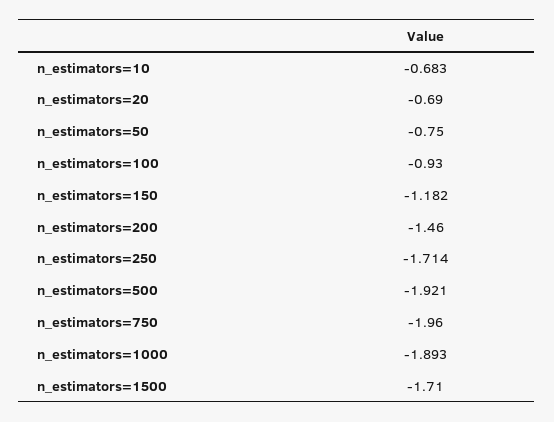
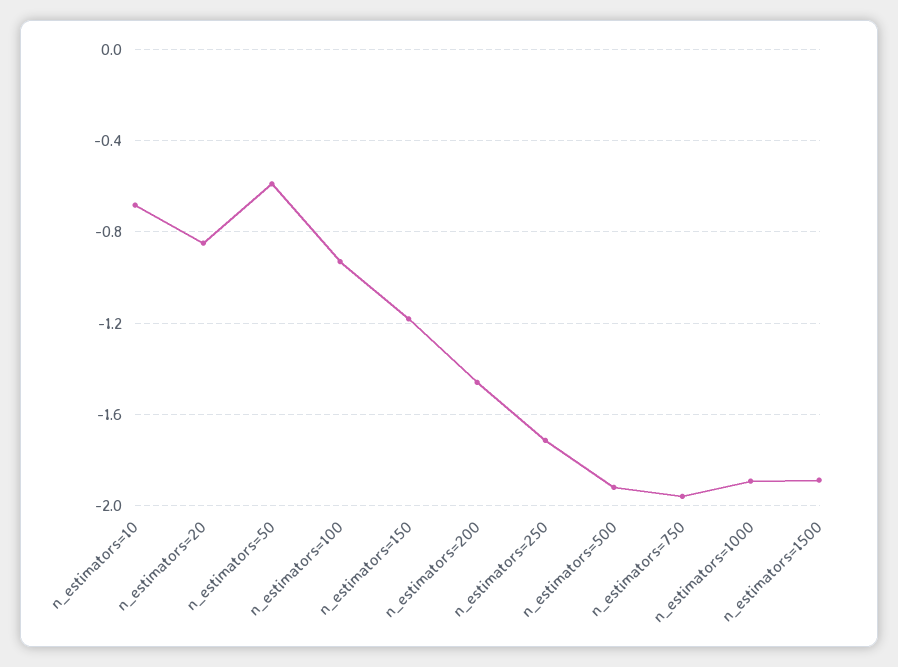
n_estimators=20: -0.69 -> -0.85
n_estimators=50: -0.75 -> -0.6
n_estimators=1500: -1.71 -> -1.9

